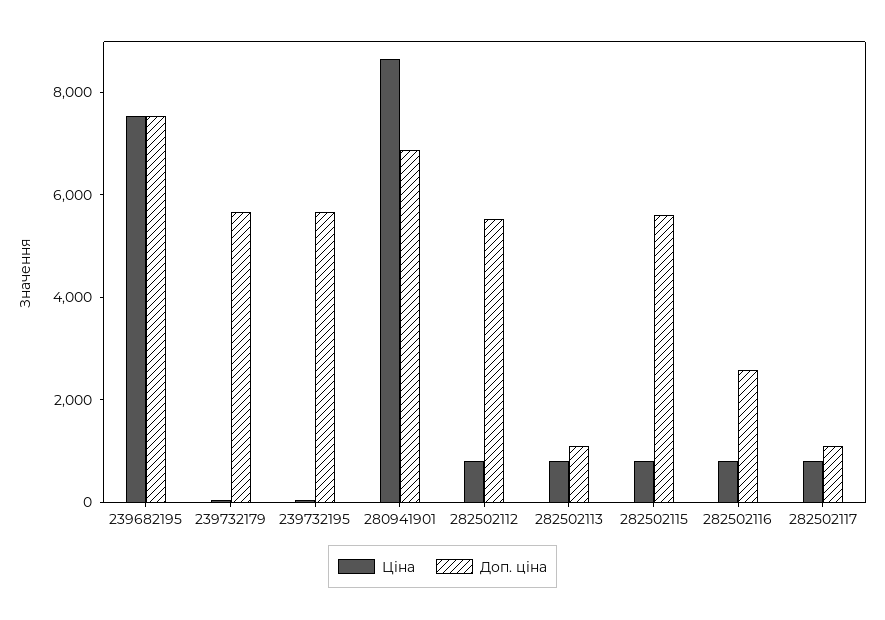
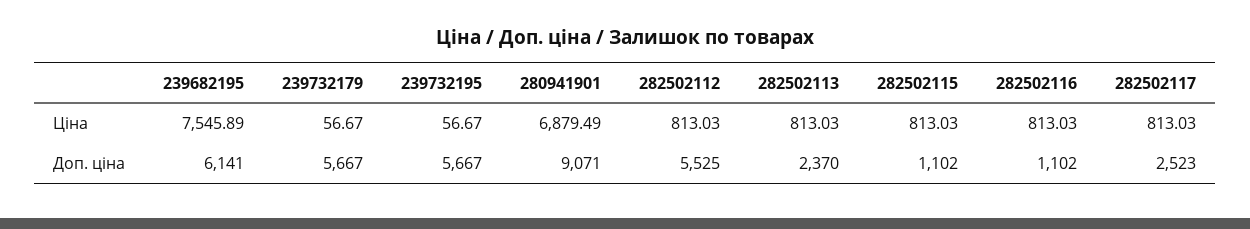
Доп. ціна, 239682195: 7500 -> 6141
Ціна, 280941901: 8500 -> 6879.49
Доп. ціна, 280941901: 7000 -> 9071
Доп. ціна, 282502113: 1000 -> 2370
Доп. ціна, 282502115: 5500 -> 1102
Доп. ціна, 282502116: 2500 -> 1102
Доп. ціна, 282502117: 1000 -> 2523

